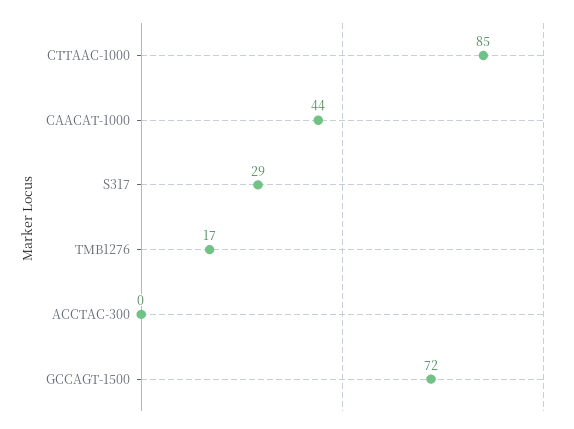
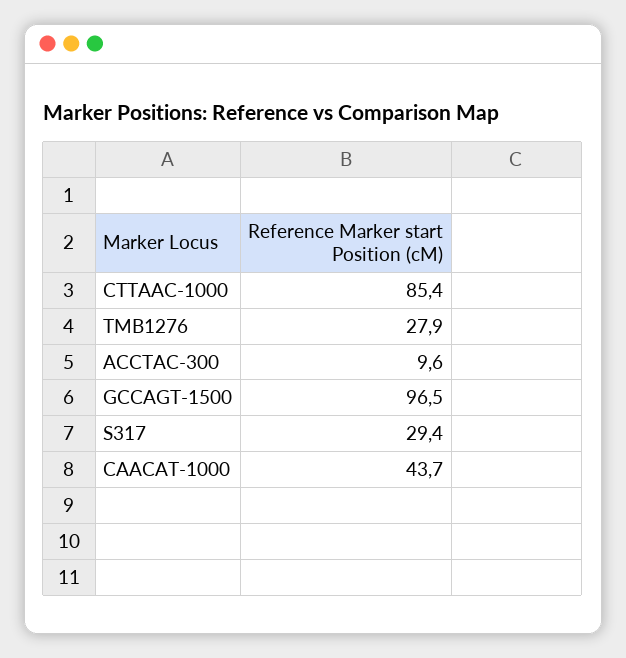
TMB1276: 17 -> 27.9
ACCTAC-300: 0 -> 9.6
GCCAGT-1500: 72 -> 96.5

